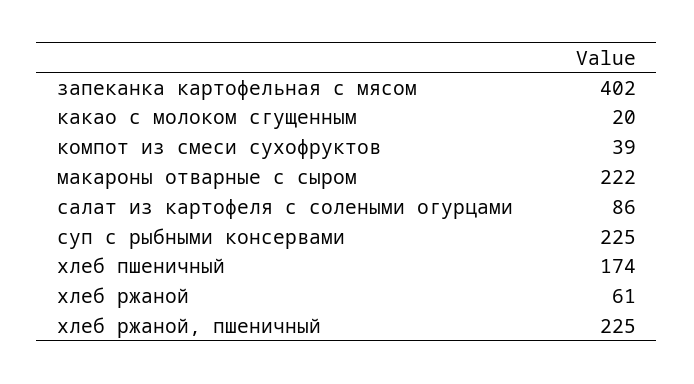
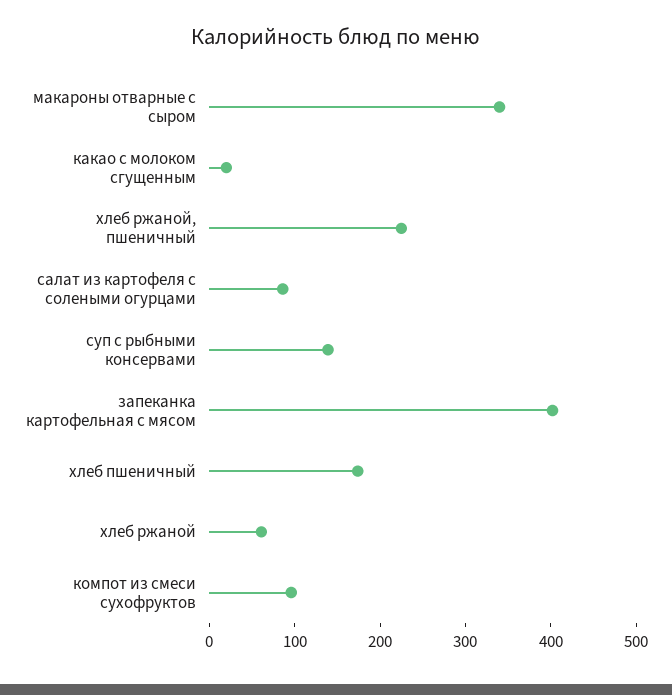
компот из смеси сухофруктов: 39 -> 100
макароны отварные с сыром: 222 -> 340
суп с рыбными консервами: 225 -> 140

